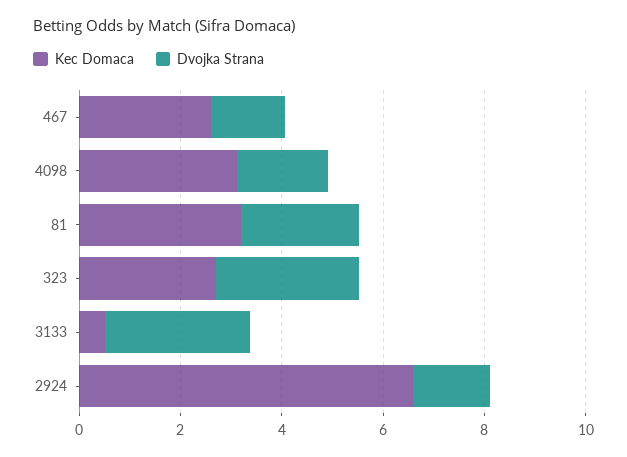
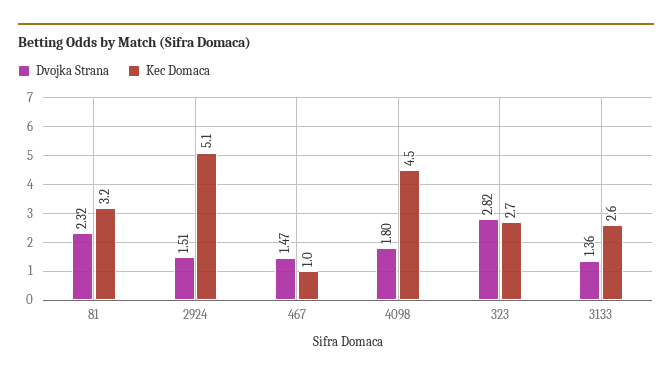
Kec Domaca, 467: 2.5 -> 1
Kec Domaca, 4098: 3 -> 4.5
Kec Domaca, 3133: 0.5 -> 2.6
Dvojka Strana, 3133: 3 -> 1.36
Kec Domaca, 2924: 6.5 -> 5.1

